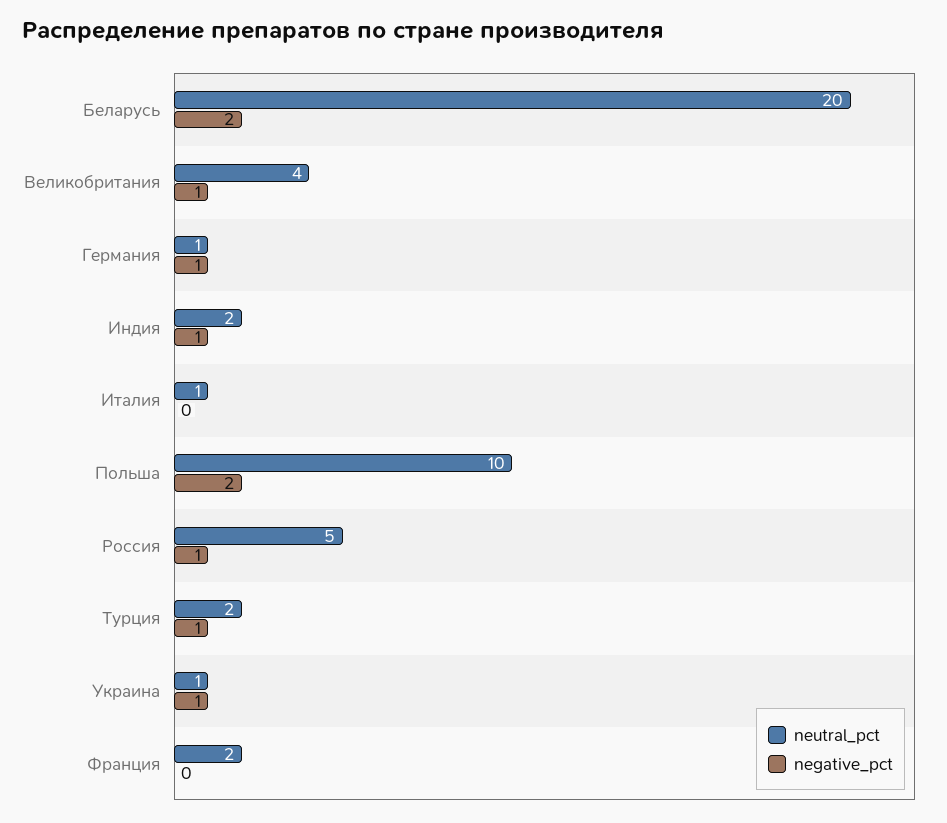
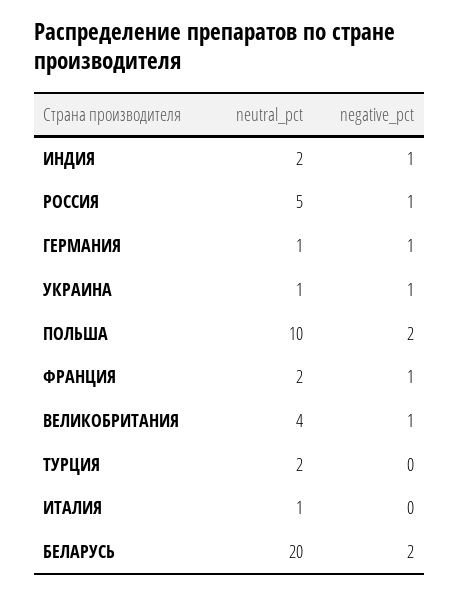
negative_pct, Турция: 1 -> 0
negative_pct, Франция: 0 -> 1

